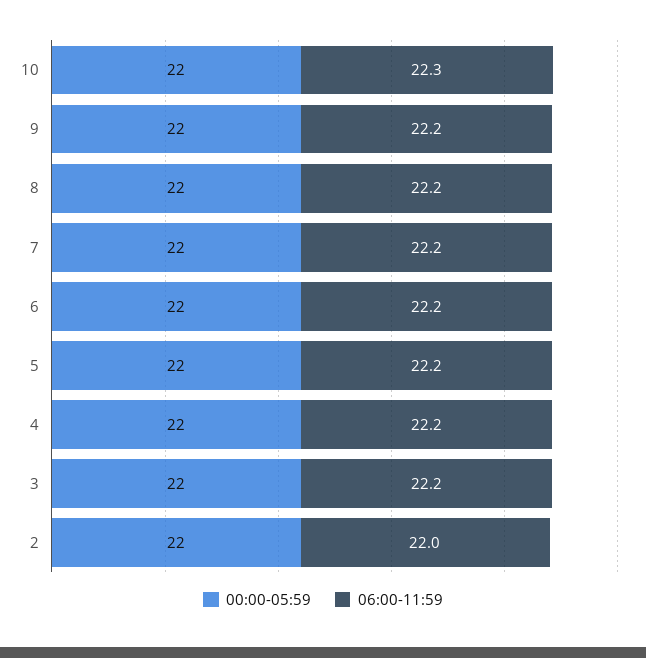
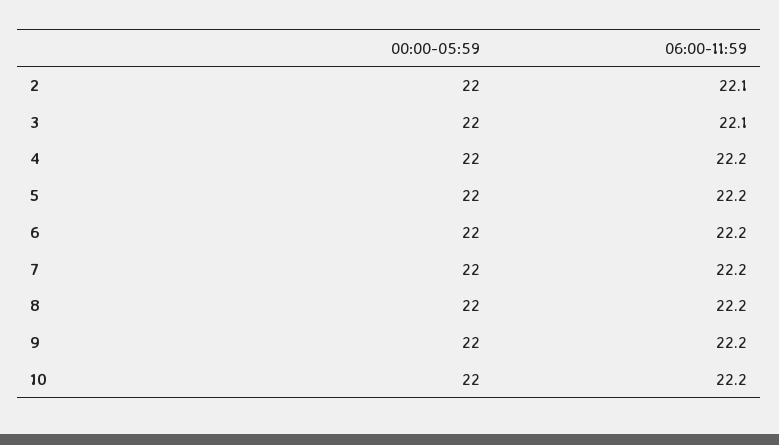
06:00-11:59, 10: 22.3 -> 22.2
06:00-11:59, 3: 22.2 -> 22.1
06:00-11:59, 2: 22 -> 22.1

